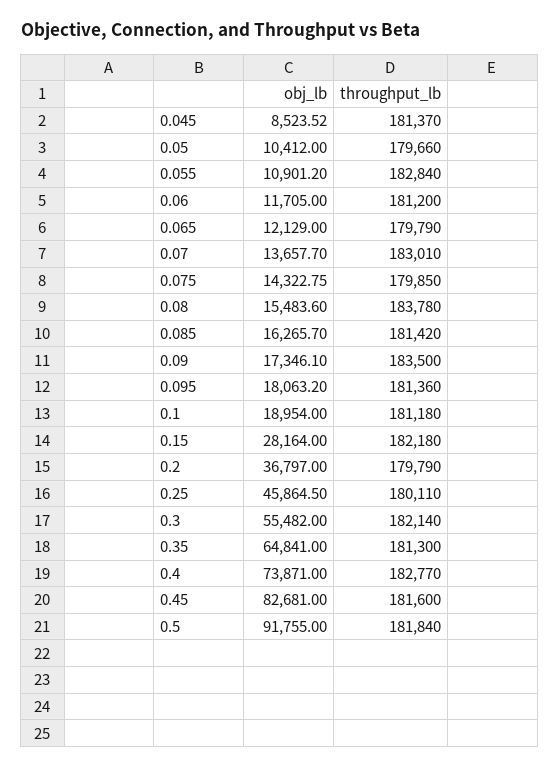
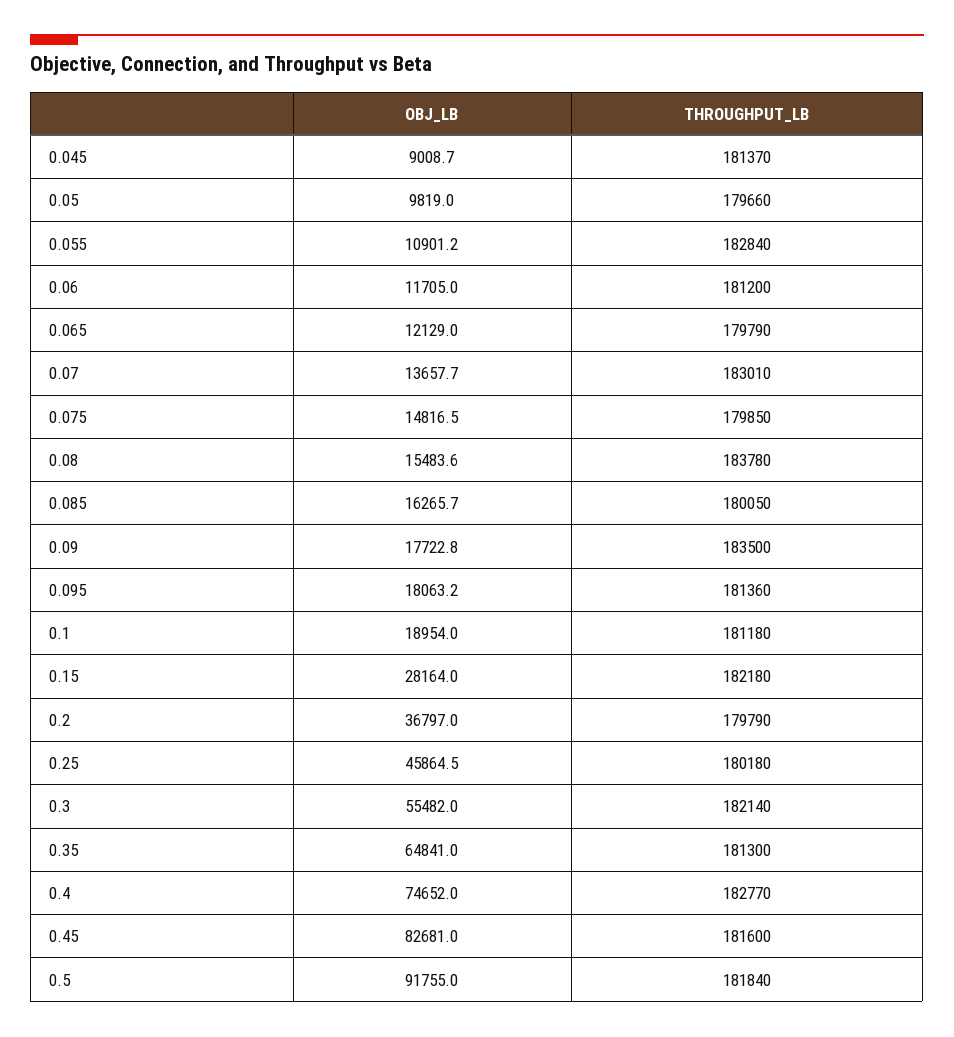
obj_lb, 0.045: 8523.52 -> 9008.7
obj_lb, 0.05: 10412 -> 9819
obj_lb, 0.075: 14322.75 -> 14816.5
throughput_lb, 0.085: 181420 -> 180050
obj_lb, 0.09: 17346.1 -> 17722.8
throughput_lb, 0.25: 180110 -> 180180
obj_lb, 0.4: 73871 -> 74652

